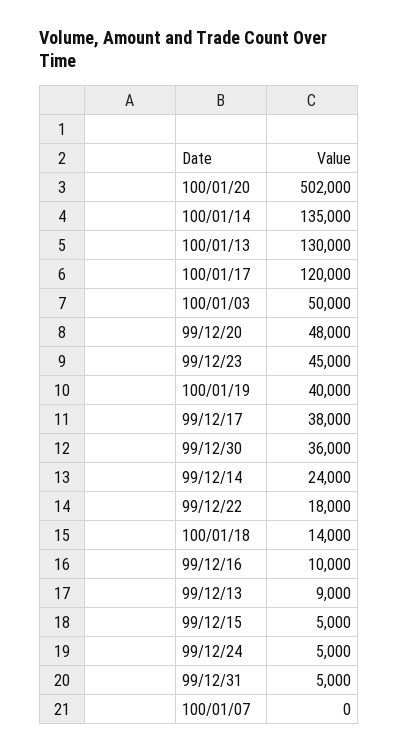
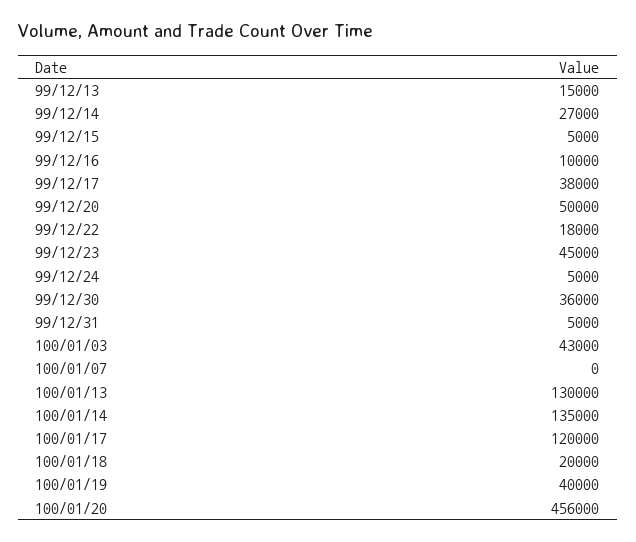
100/01/20: 502000 -> 456000
100/01/03: 50000 -> 43000
99/12/20: 48000 -> 50000
99/12/14: 24000 -> 27000
100/01/18: 14000 -> 20000
99/12/13: 9000 -> 15000

